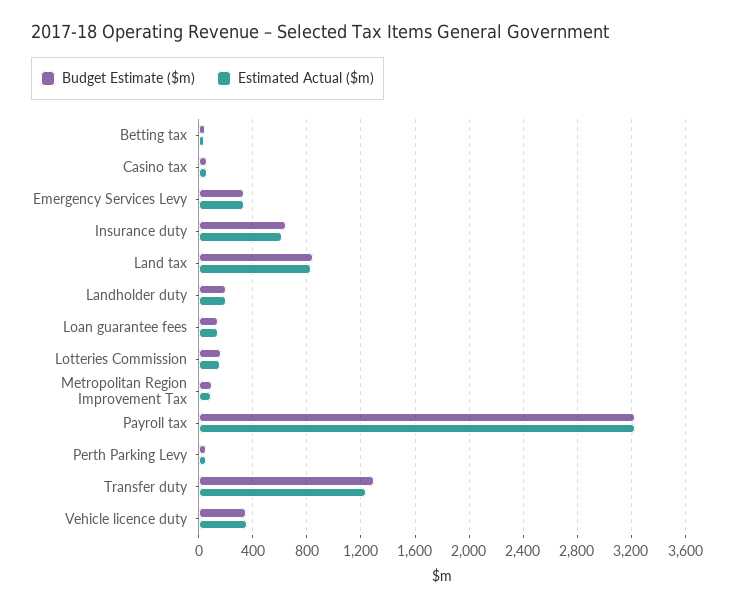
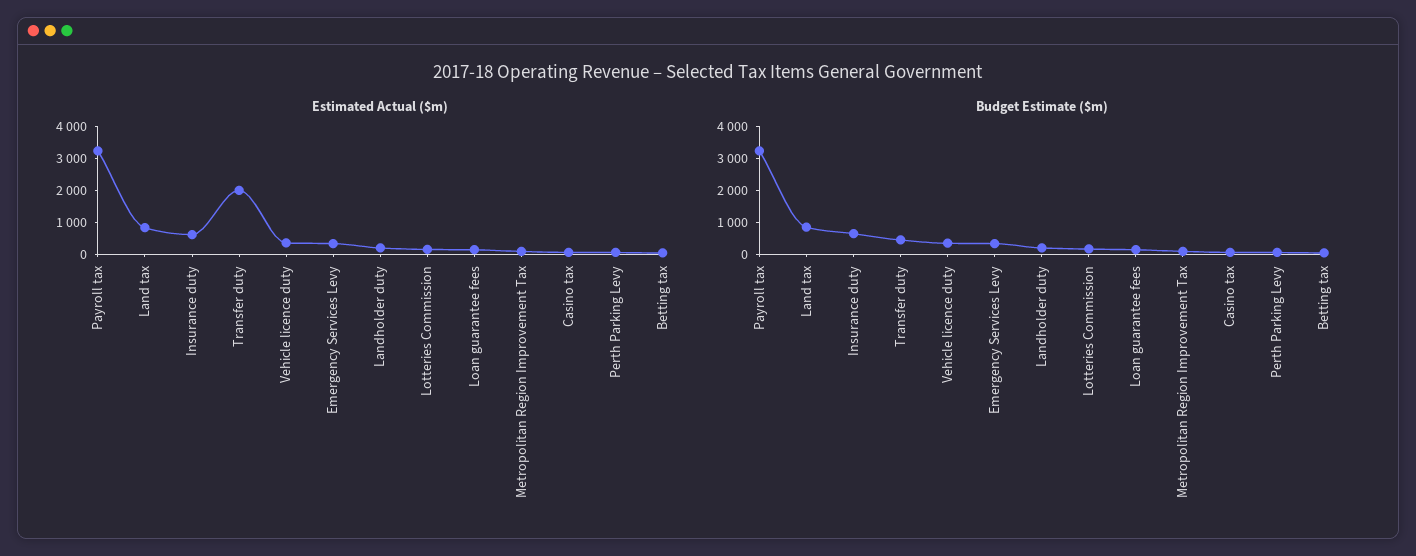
Budget Estimate ($m), Transfer duty: 1300 -> 500
Estimated Actual ($m), Transfer duty: 1250 -> 2000

